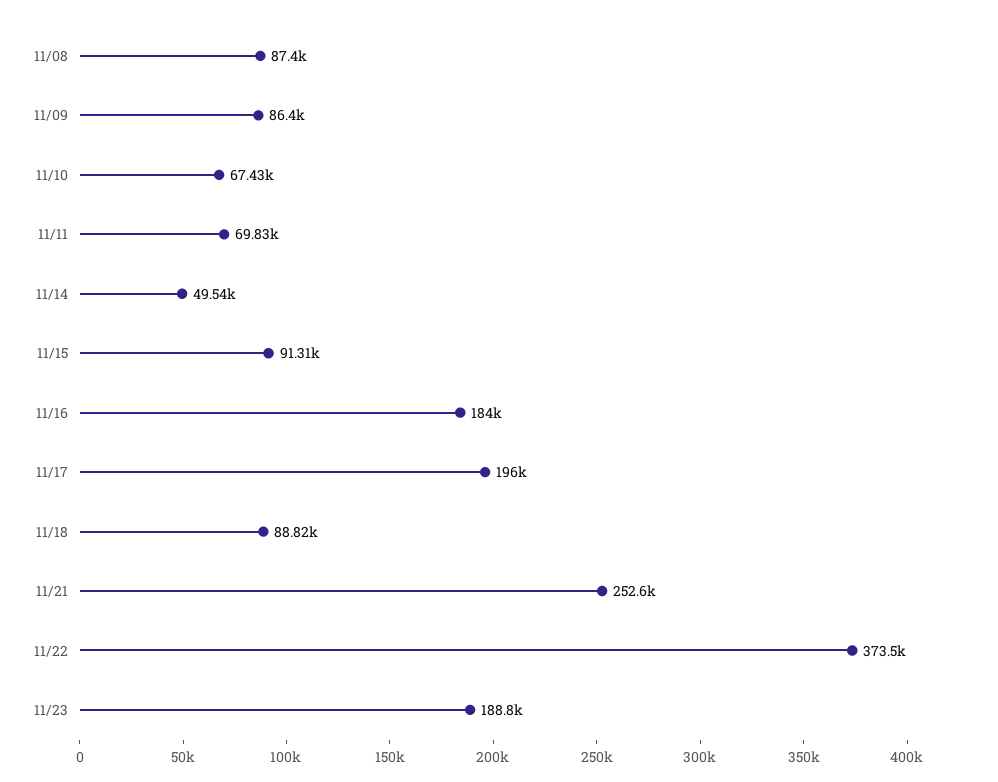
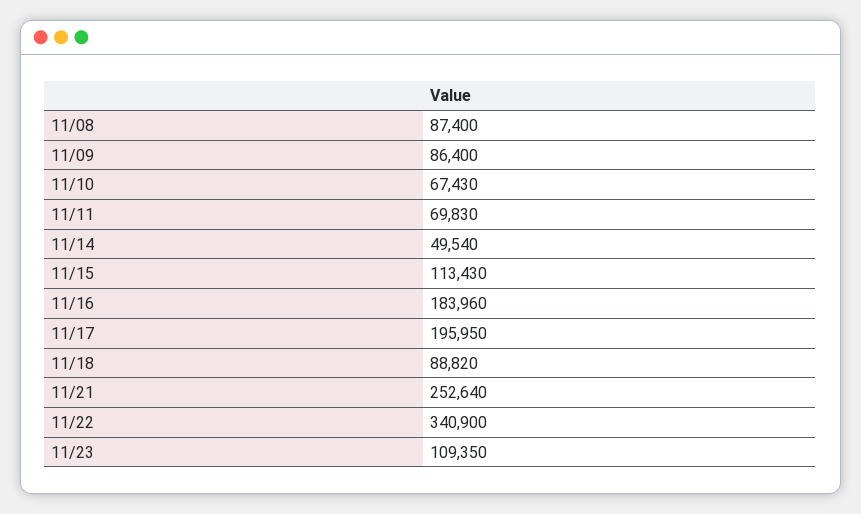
11/15: 91310 -> 113430
11/22: 373500 -> 340900
11/23: 188800 -> 109350

